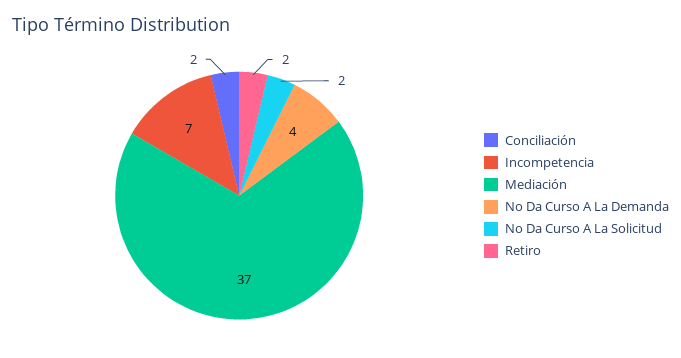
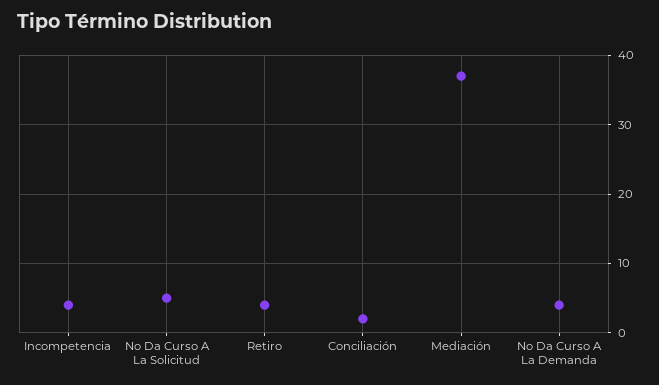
Incompetencia: 7 -> 4
No Da Curso A La Solicitud: 2 -> 5
Retiro: 2 -> 4

